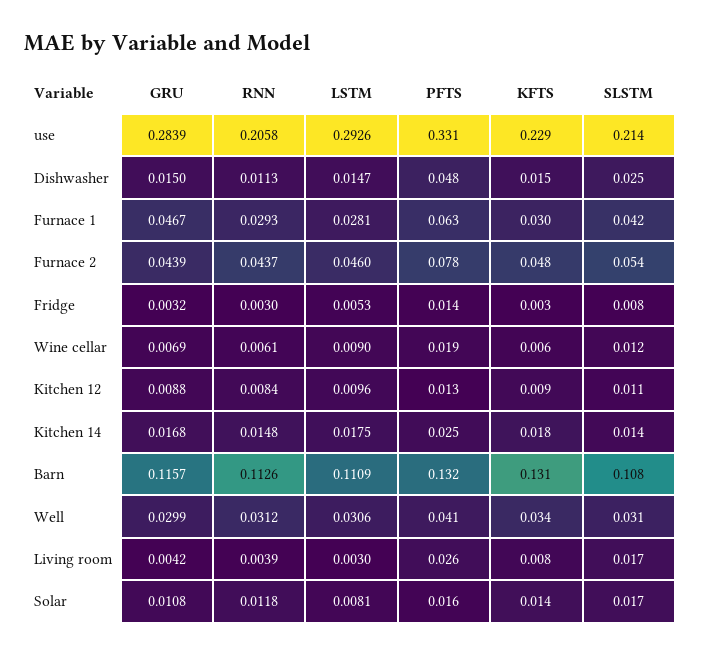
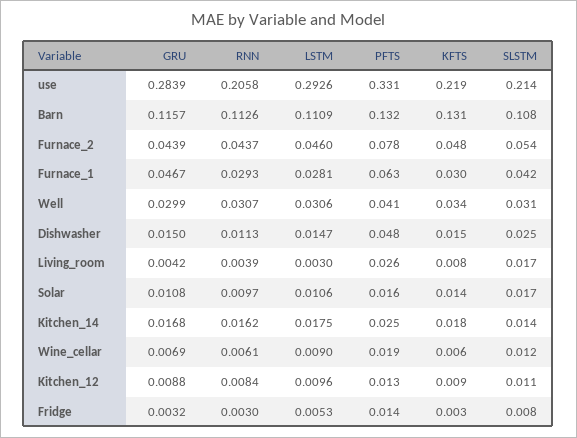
KFTS, use: 0.229 -> 0.219
RNN, Kitchen 14: 0.0148 -> 0.0162
RNN, Well: 0.0312 -> 0.0307
RNN, Solar: 0.0118 -> 0.0097
LSTM, Solar: 0.0081 -> 0.0106

